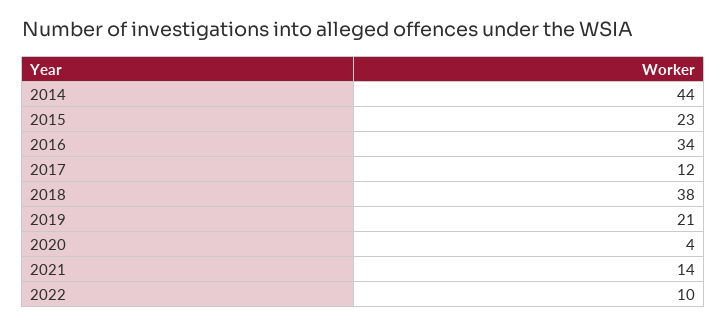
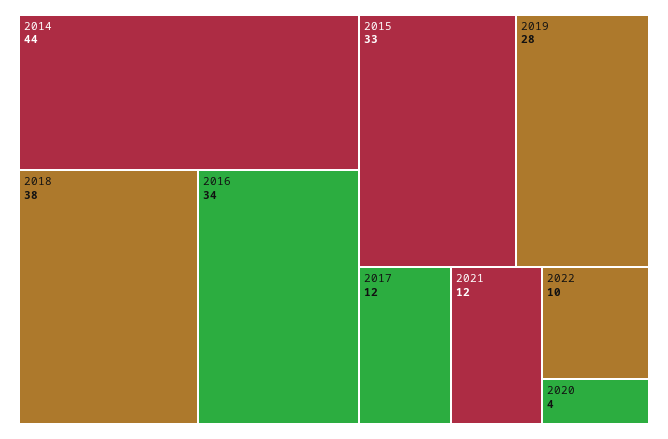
2015: 23 -> 33
2019: 21 -> 28
2021: 14 -> 12

